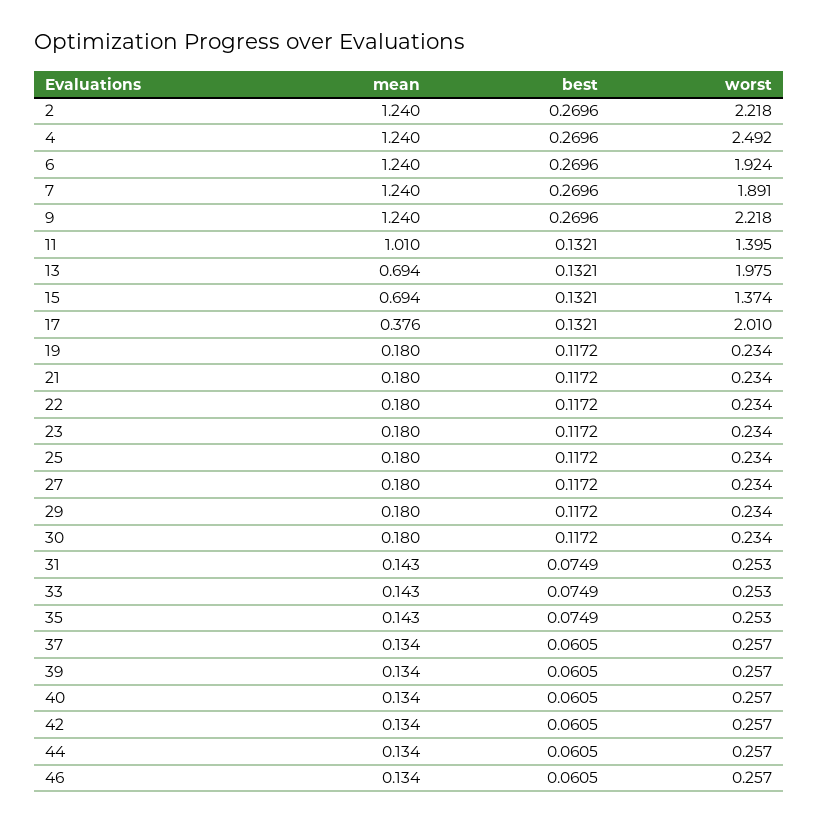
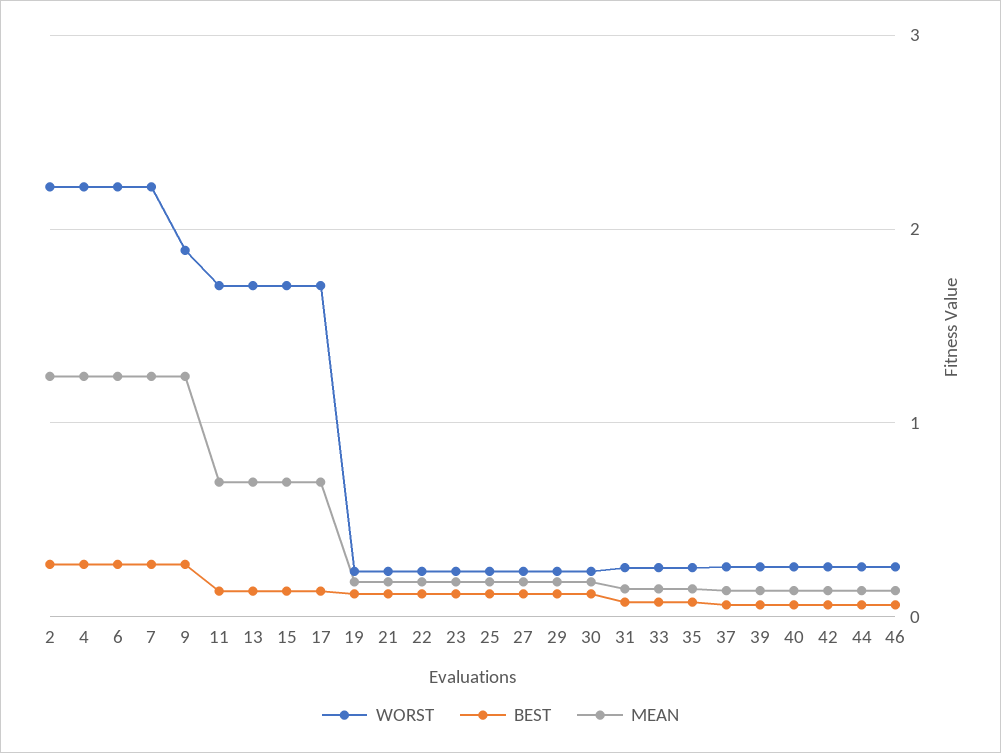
worst, 4: 2.492 -> 2.2
worst, 6: 1.924 -> 2.2
worst, 7: 1.891 -> 2.2
worst, 9: 2.218 -> 1.9
mean, 11: 1.01 -> 0.7
worst, 11: 1.395 -> 1.7
worst, 13: 1.975 -> 1.7
worst, 15: 1.374 -> 1.7
mean, 17: 0.376 -> 0.7
worst, 17: 2.01 -> 1.7

